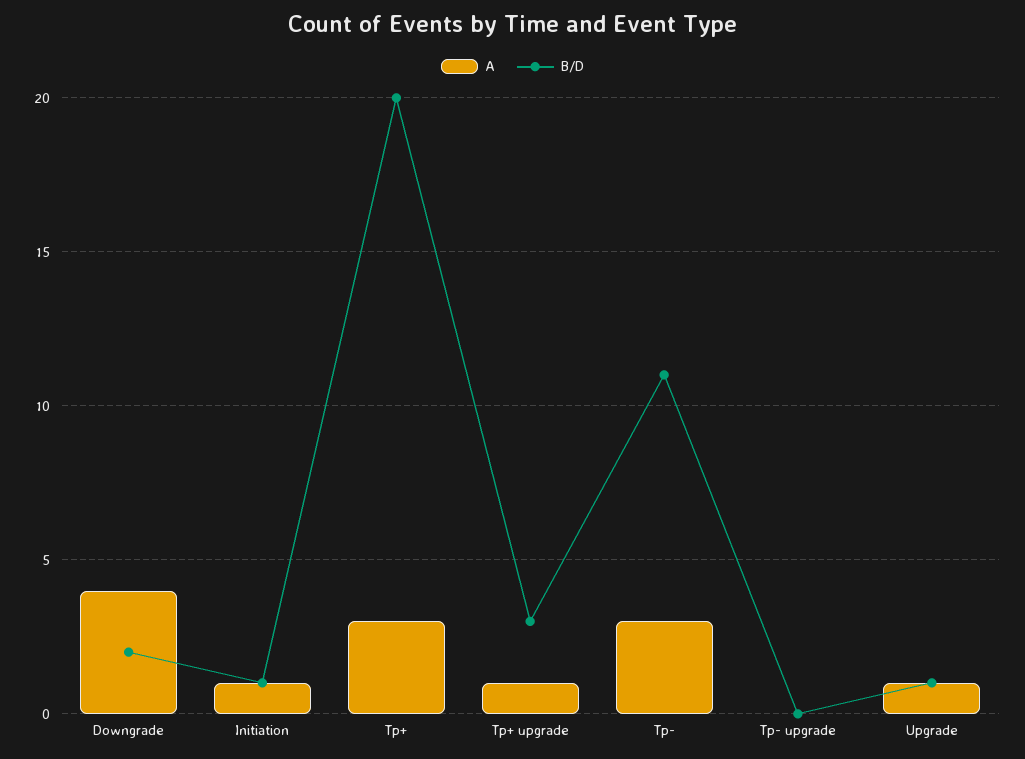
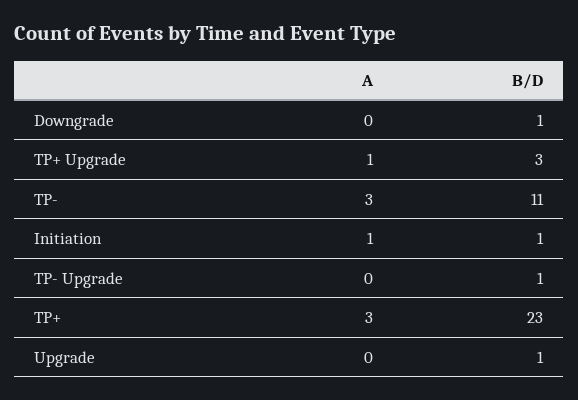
A, Downgrade: 4 -> 0
B/D, Downgrade: 2 -> 1
B/D, Tp+: 20 -> 23
B/D, Tp- upgrade: 0 -> 1
A, Upgrade: 1 -> 0

